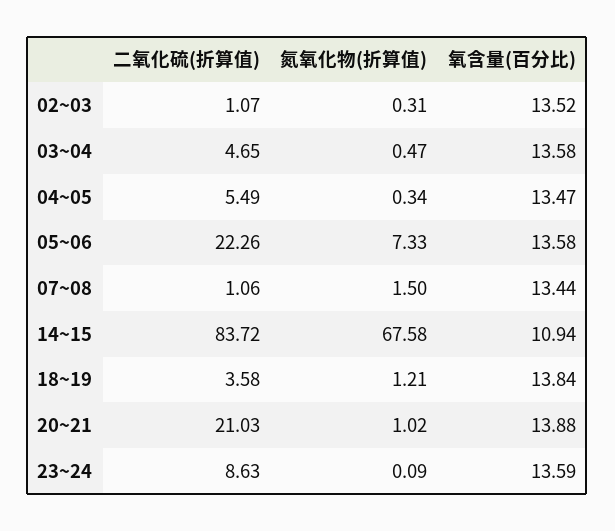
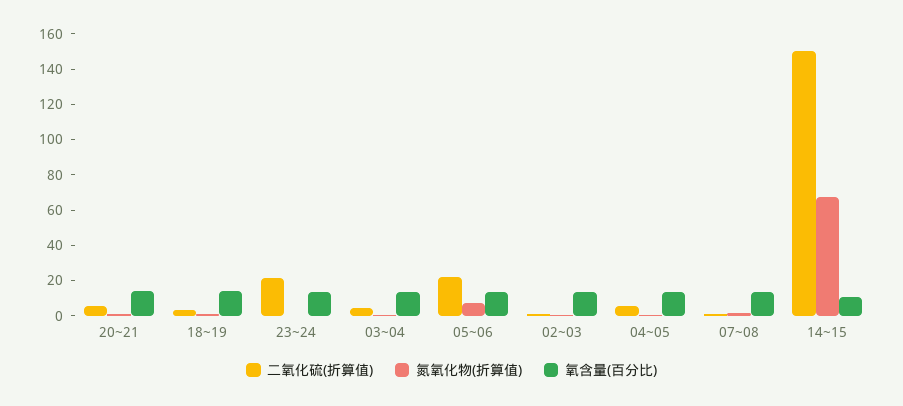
二氧化硫(折算值), 14~15: 83.72 -> 150
二氧化硫(折算值), 20~21: 21.03 -> 5
二氧化硫(折算值), 23~24: 8.63 -> 20

